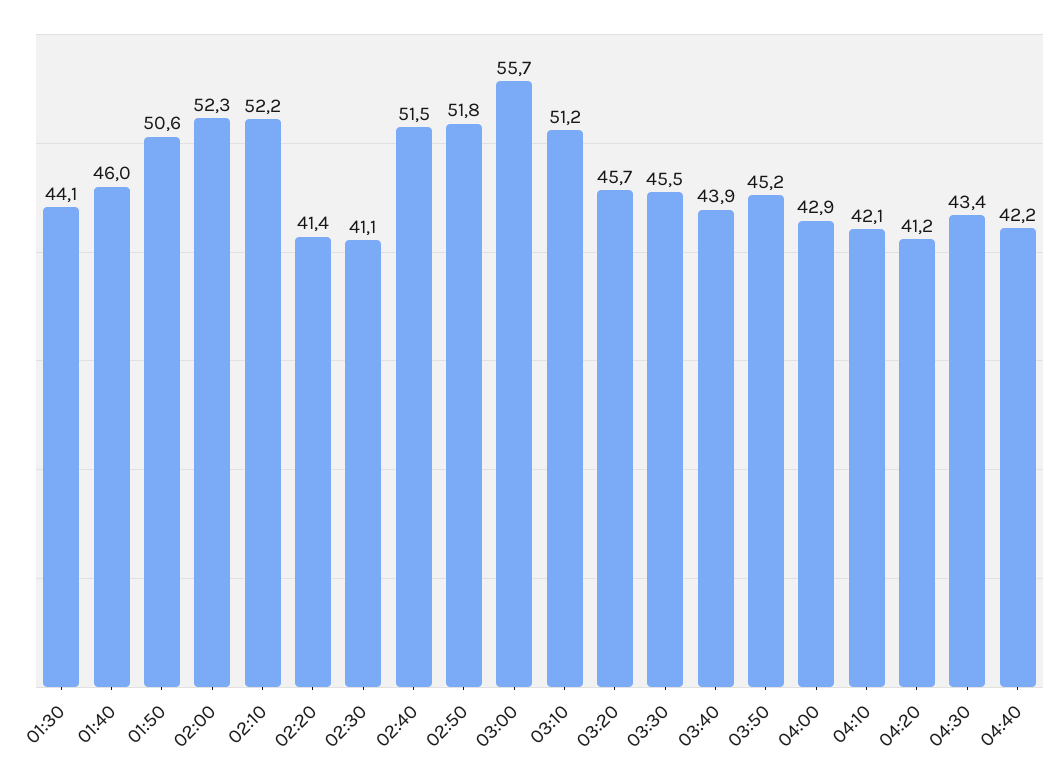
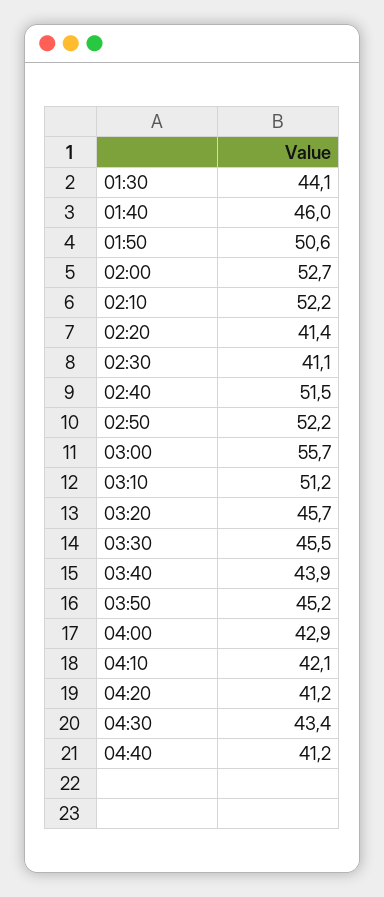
02:00: 52.3 -> 52.7
02:50: 51.8 -> 52.2
04:40: 42.2 -> 41.2

